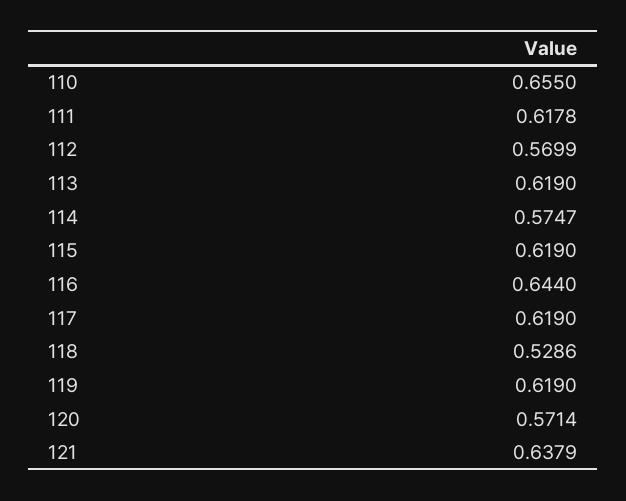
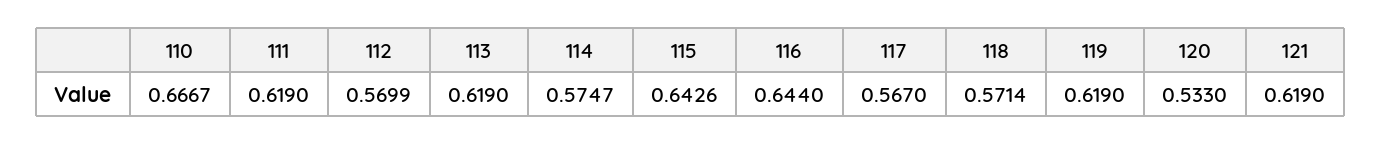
110: 0.655 -> 0.6667
111: 0.6178 -> 0.619
115: 0.619 -> 0.6426
117: 0.619 -> 0.567
118: 0.5286 -> 0.5714
120: 0.5714 -> 0.533
121: 0.6379 -> 0.619

